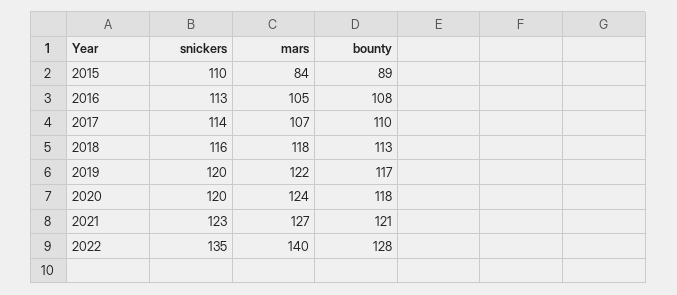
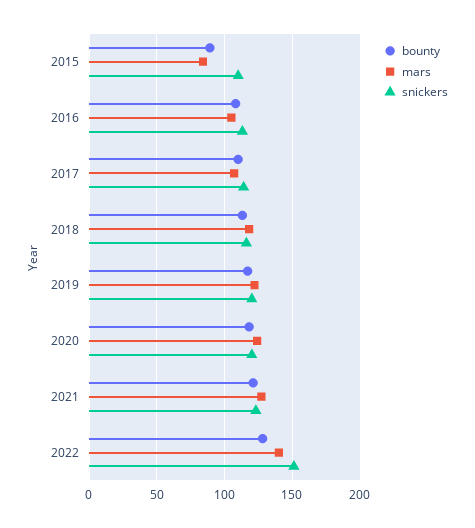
snickers, 2022: 135 -> 150

